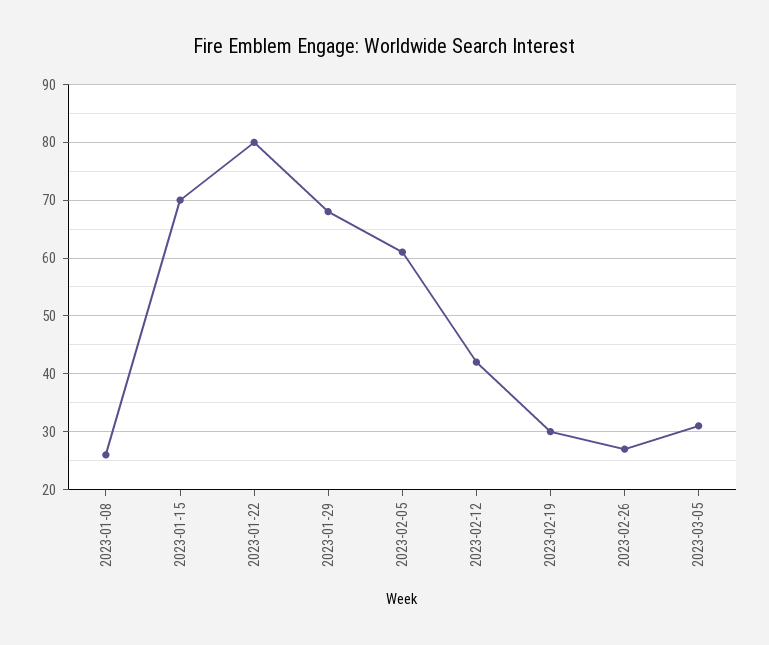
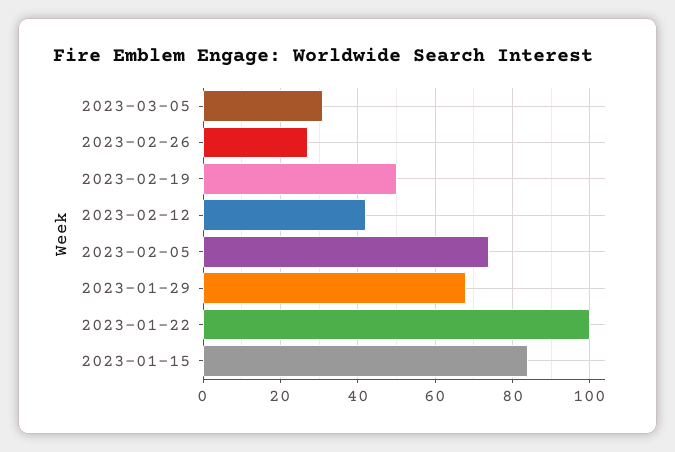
2023-01-08: 25 -> none
2023-01-15: 70 -> 85
2023-01-22: 80 -> 100
2023-02-05: 60 -> 75
2023-02-19: 30 -> 50

